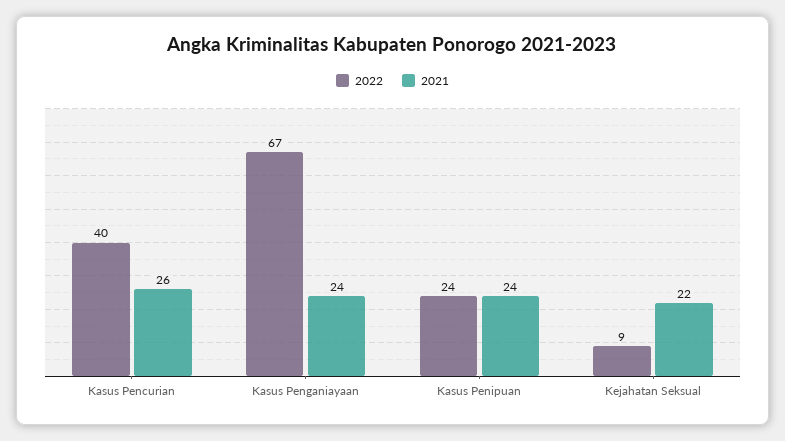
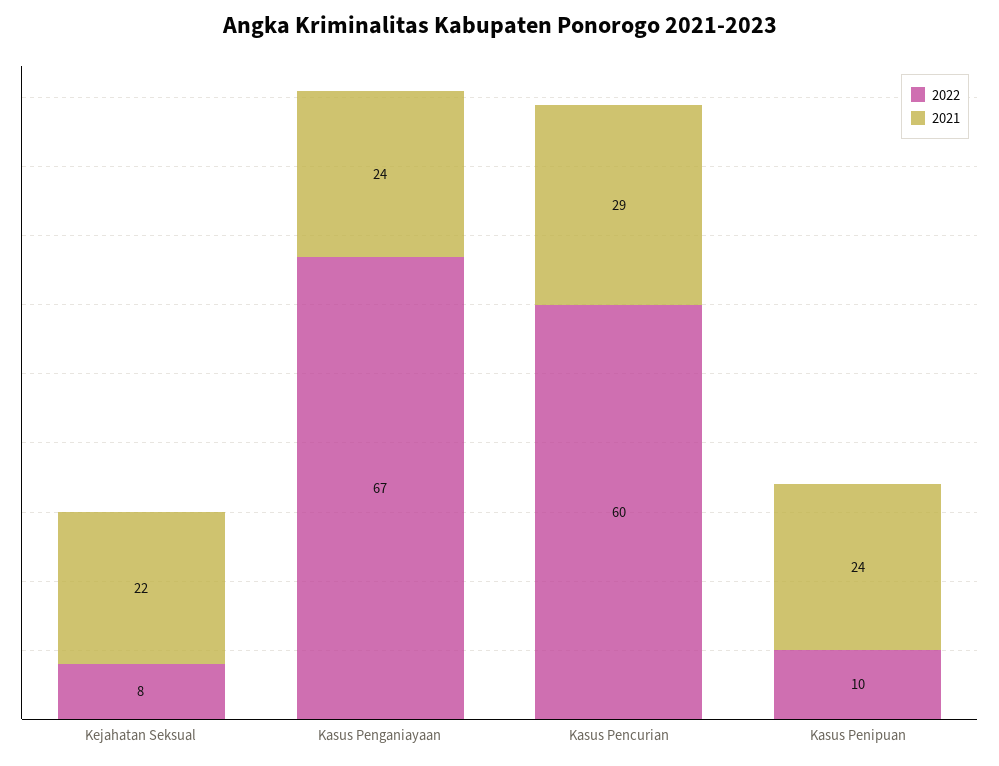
2022, Kasus Pencurian: 40 -> 60
2021, Kasus Pencurian: 26 -> 29
2022, Kasus Penipuan: 24 -> 10
2022, Kejahatan Seksual: 9 -> 8

